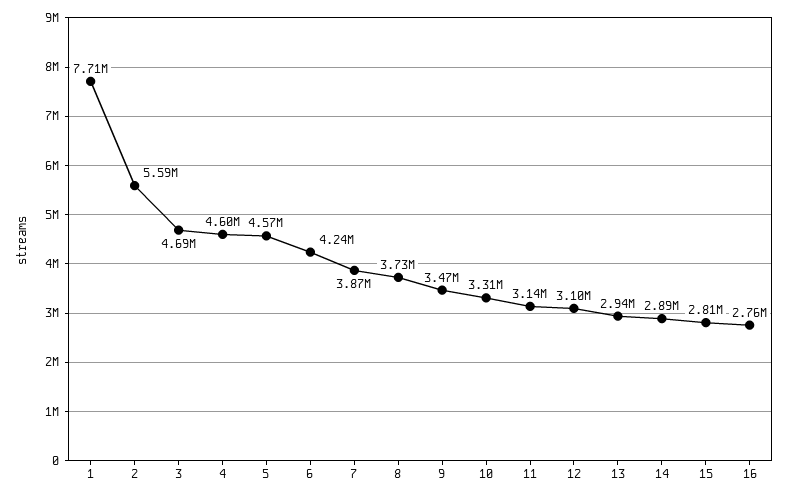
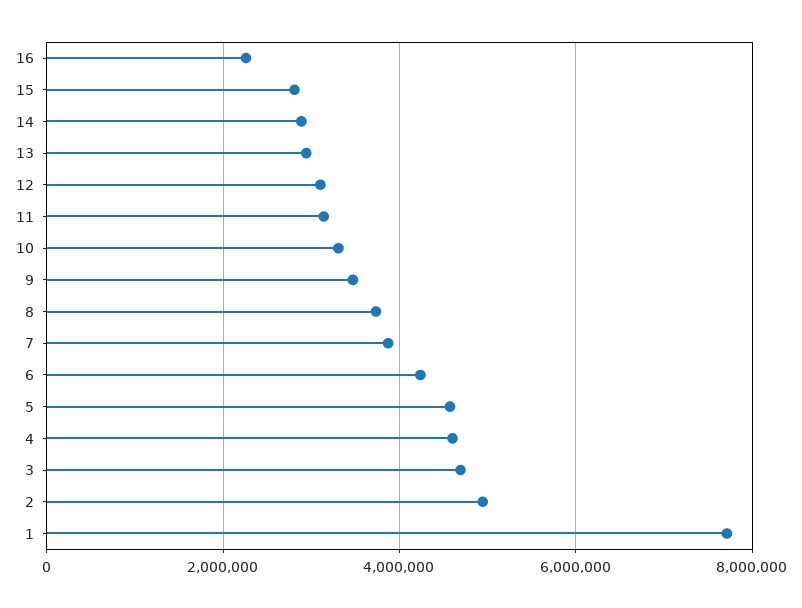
2: 5590000 -> 5000000
16: 2760000 -> 2200000

